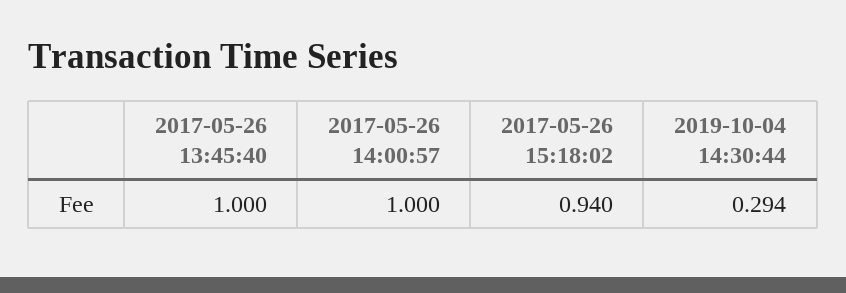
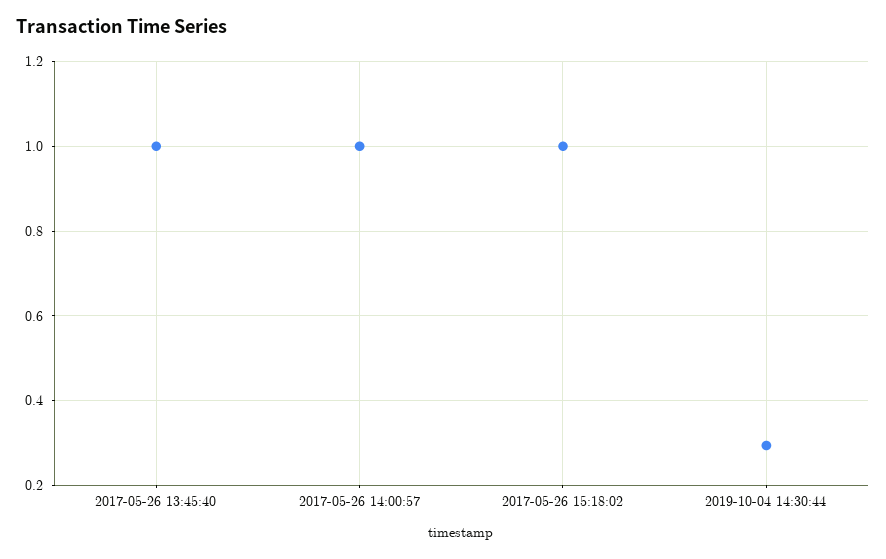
2017-05-26 15:18:02: 0.94 -> 1

